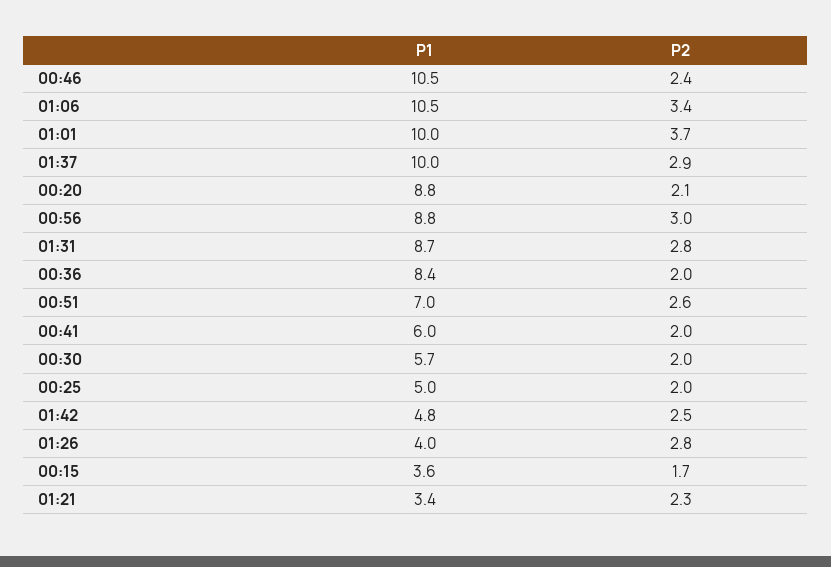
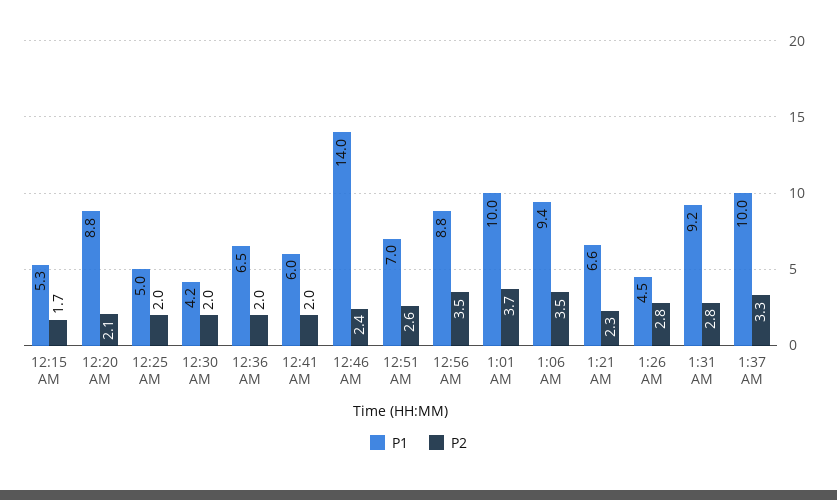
P1, 00:46: 10.5 -> 14
P1, 01:06: 10.5 -> 9.4
P2, 01:06: 3.4 -> 3.5
P2, 01:37: 2.9 -> 3.3
P2, 00:56: 3 -> 3.5
P1, 01:31: 8.7 -> 9.2
P1, 00:36: 8.4 -> 6.5
P1, 00:30: 5.7 -> 4.2
P1, 01:42: 4.8 -> none
P2, 01:42: 2.5 -> none
P1, 01:26: 4 -> 4.5
P1, 00:15: 3.6 -> 5.3
P1, 01:21: 3.4 -> 6.6

